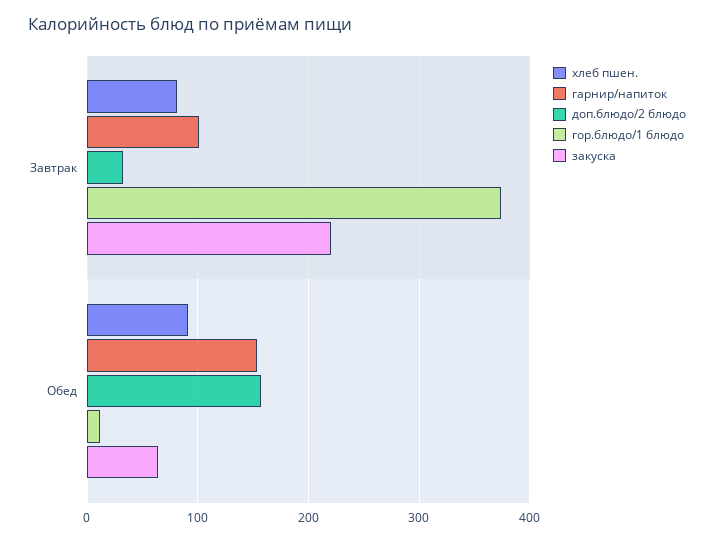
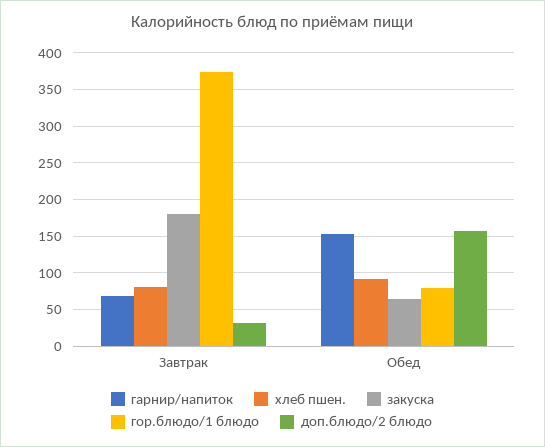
гарнир/напиток, Завтрак: 100 -> 70
закуска, Завтрак: 220 -> 180
гор.блюдо/1 блюдо, Обед: 10 -> 80

